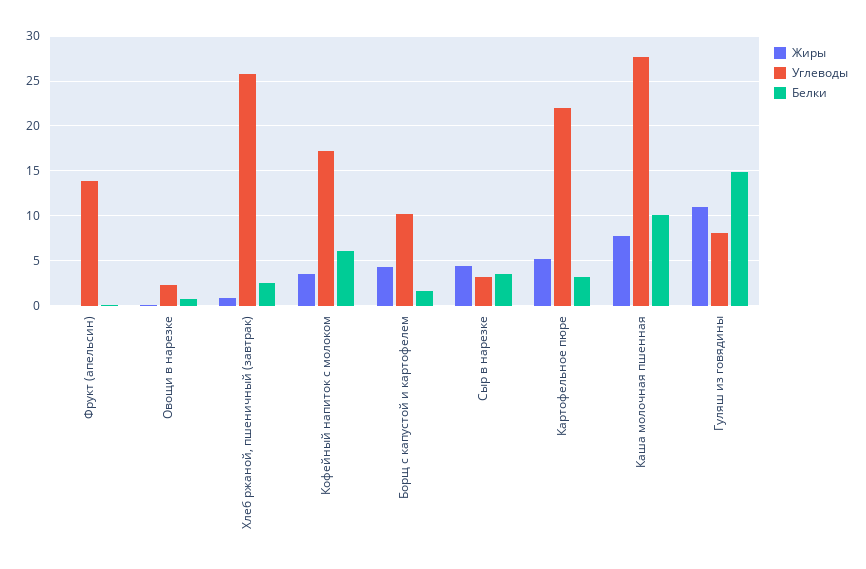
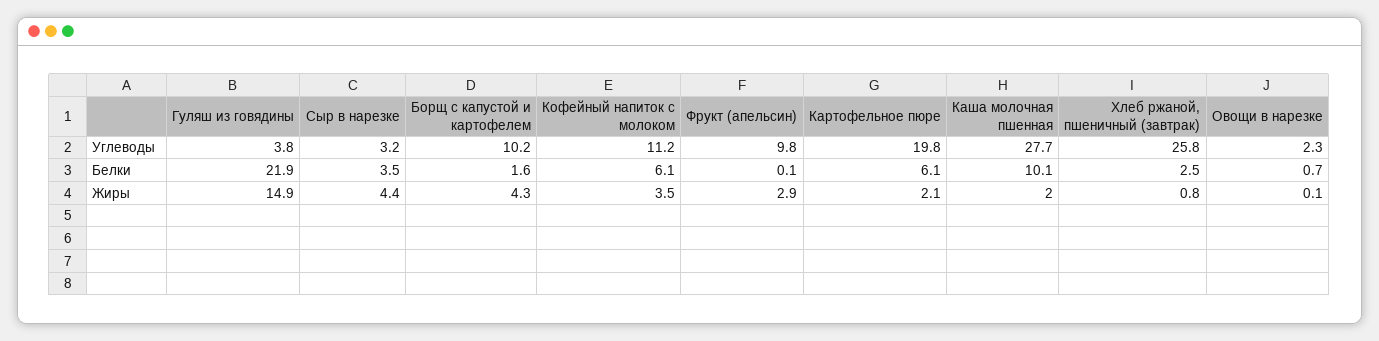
Жиры, Фрукт (апельсин): 0 -> 2.9
Углеводы, Фрукт (апельсин): 14 -> 9.8
Углеводы, Кофейный напиток с молоком: 17 -> 11.2
Жиры, Картофельное пюре: 5 -> 2.1
Углеводы, Картофельное пюре: 22 -> 19.8
Белки, Картофельное пюре: 3 -> 6.1
Жиры, Каша молочная пшенная: 8 -> 2
Жиры, Гуляш из говядины: 11 -> 14.9
Углеводы, Гуляш из говядины: 8 -> 3.8
Белки, Гуляш из говядины: 15 -> 21.9

